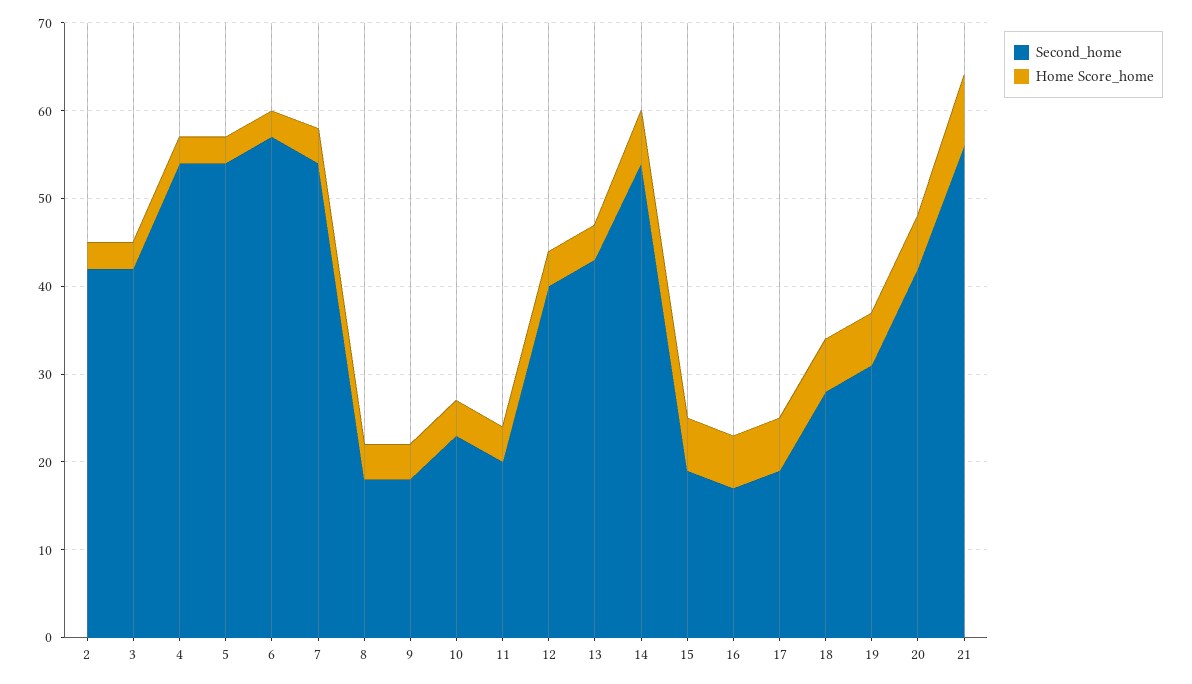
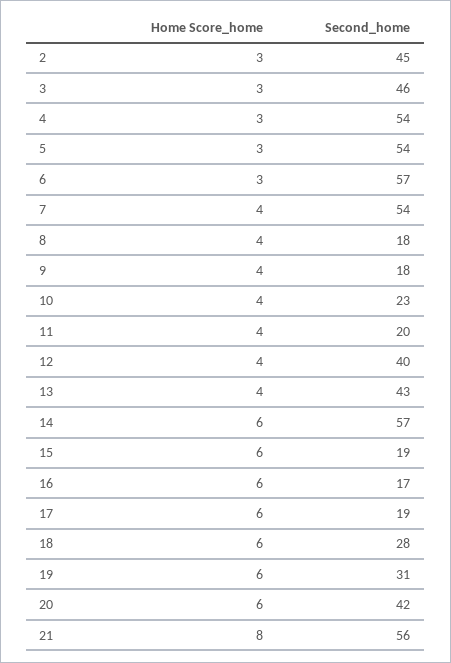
Second_home, 2: 42 -> 45
Second_home, 3: 42 -> 46
Second_home, 14: 54 -> 57

